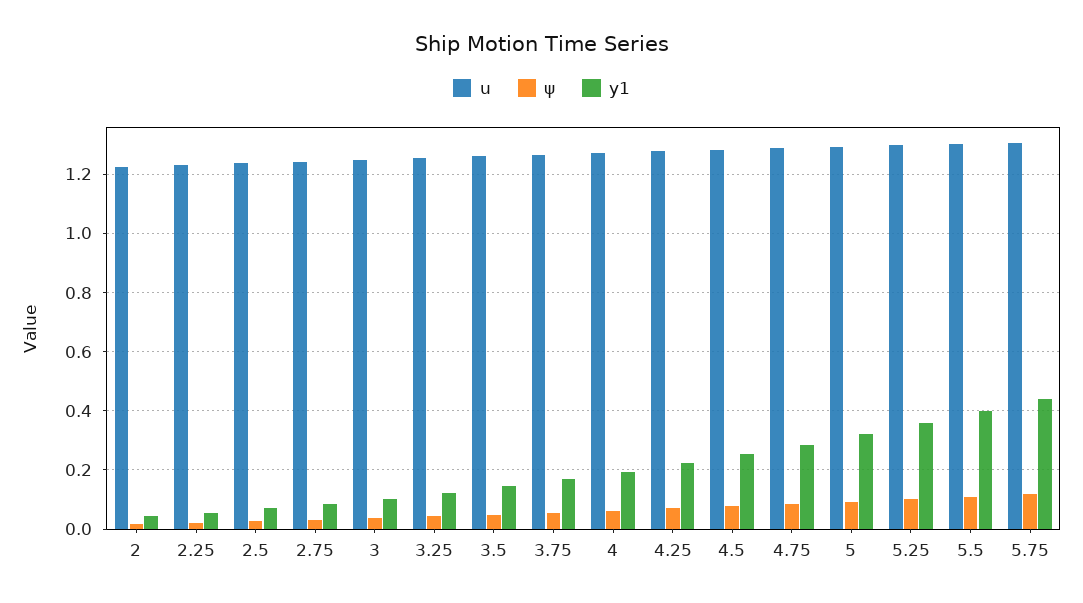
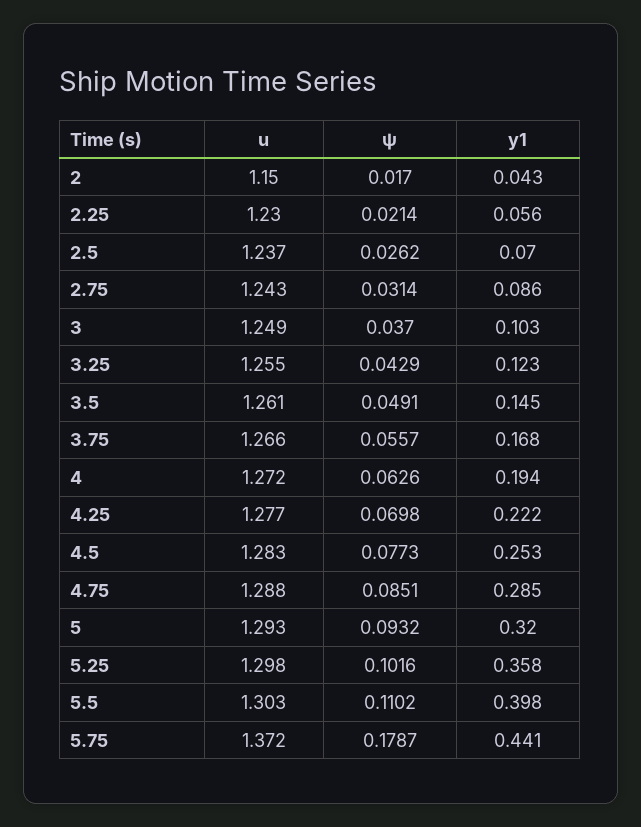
u, 2: 1.225 -> 1.15
u, 5.75: 1.3 -> 1.372
ψ, 5.75: 0.125 -> 0.1787

